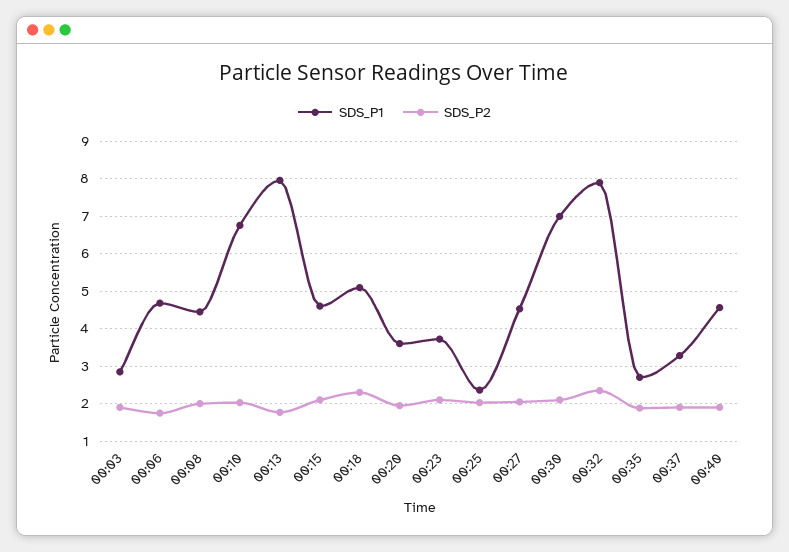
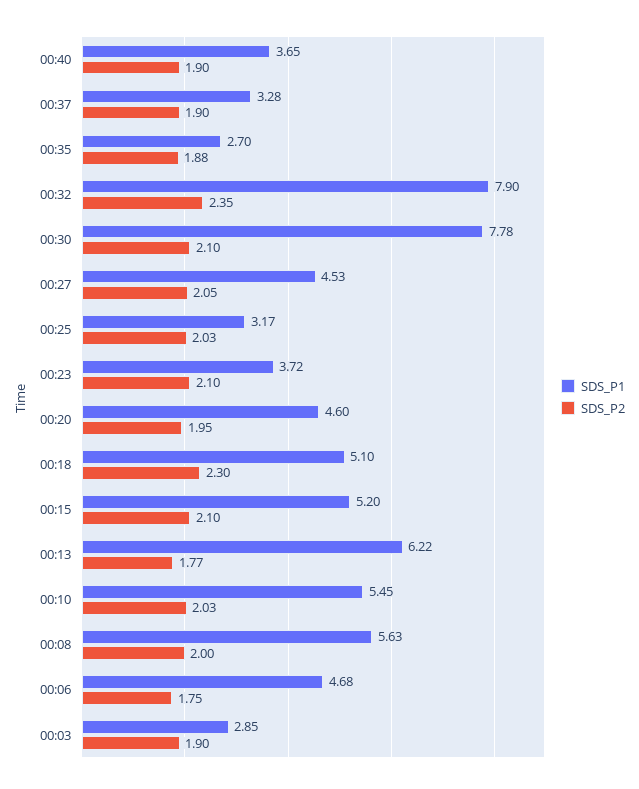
SDS_P1, 00:08: 4.4 -> 5.63
SDS_P1, 00:10: 6.8 -> 5.45
SDS_P1, 00:13: 8 -> 6.22
SDS_P1, 00:15: 4.6 -> 5.2
SDS_P1, 00:20: 3.6 -> 4.6
SDS_P1, 00:25: 2.4 -> 3.17
SDS_P1, 00:30: 7 -> 7.78
SDS_P1, 00:40: 4.6 -> 3.65

